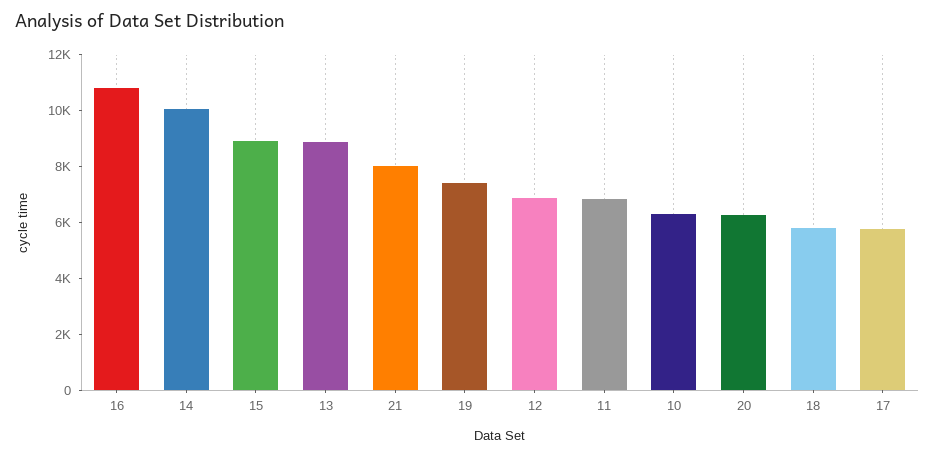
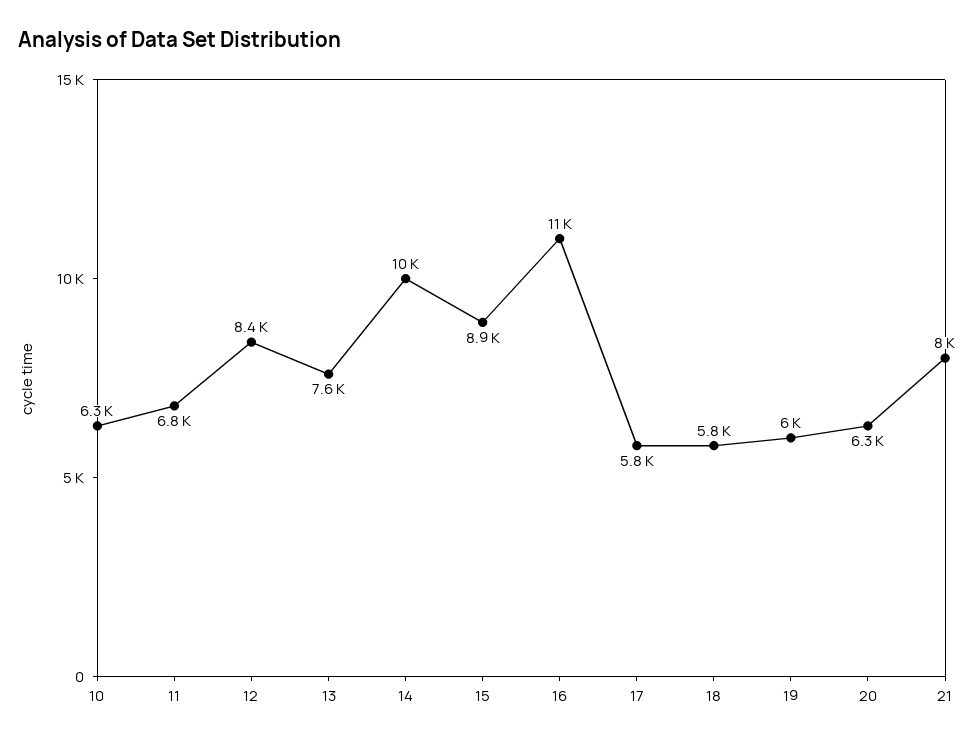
13: 9000 -> 7600
19: 7500 -> 6000
12: 7000 -> 8400

